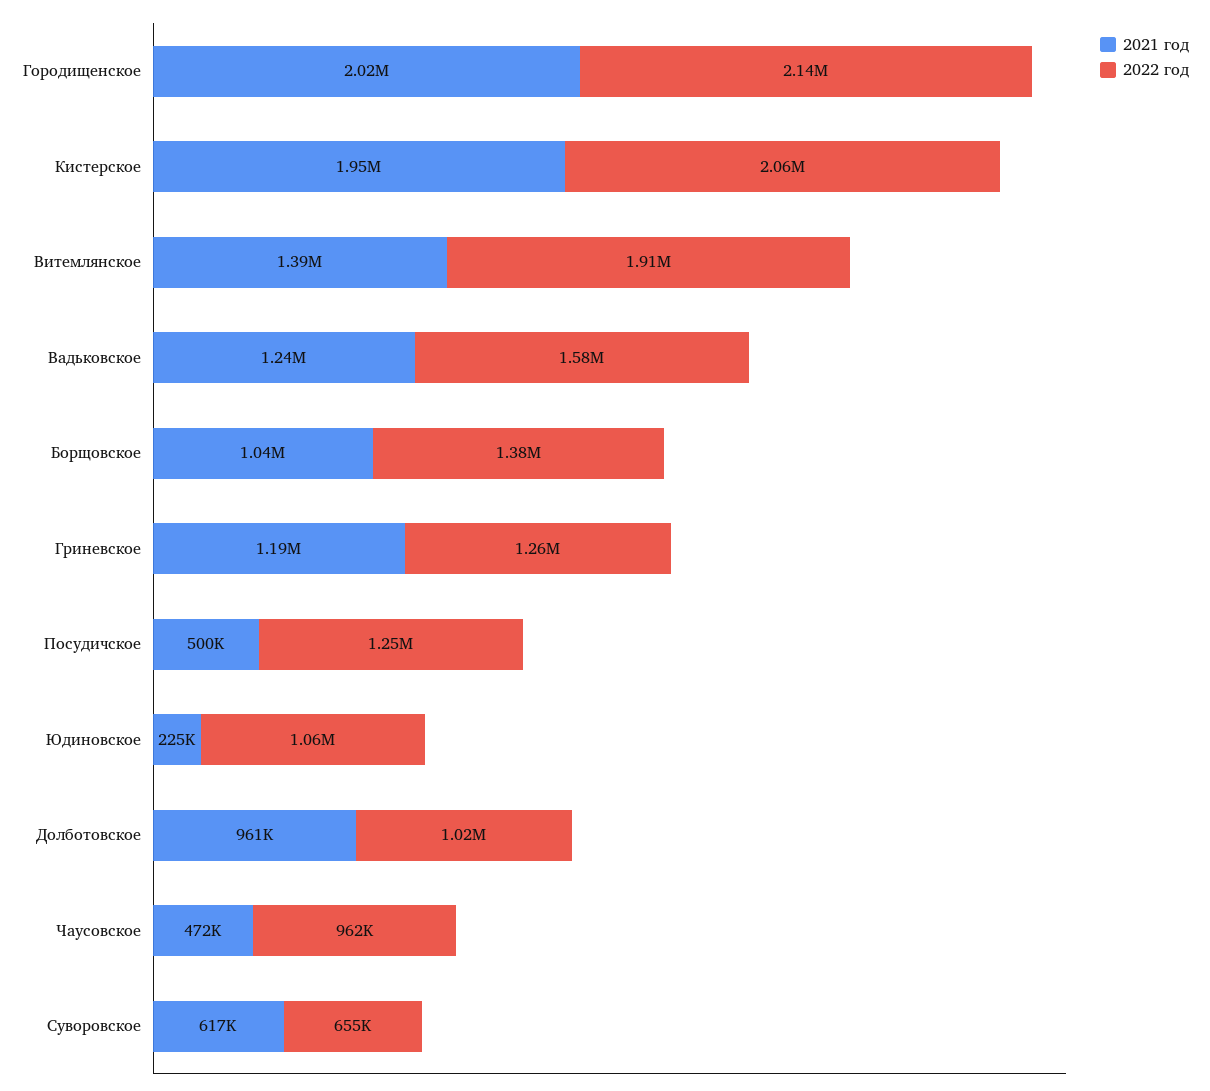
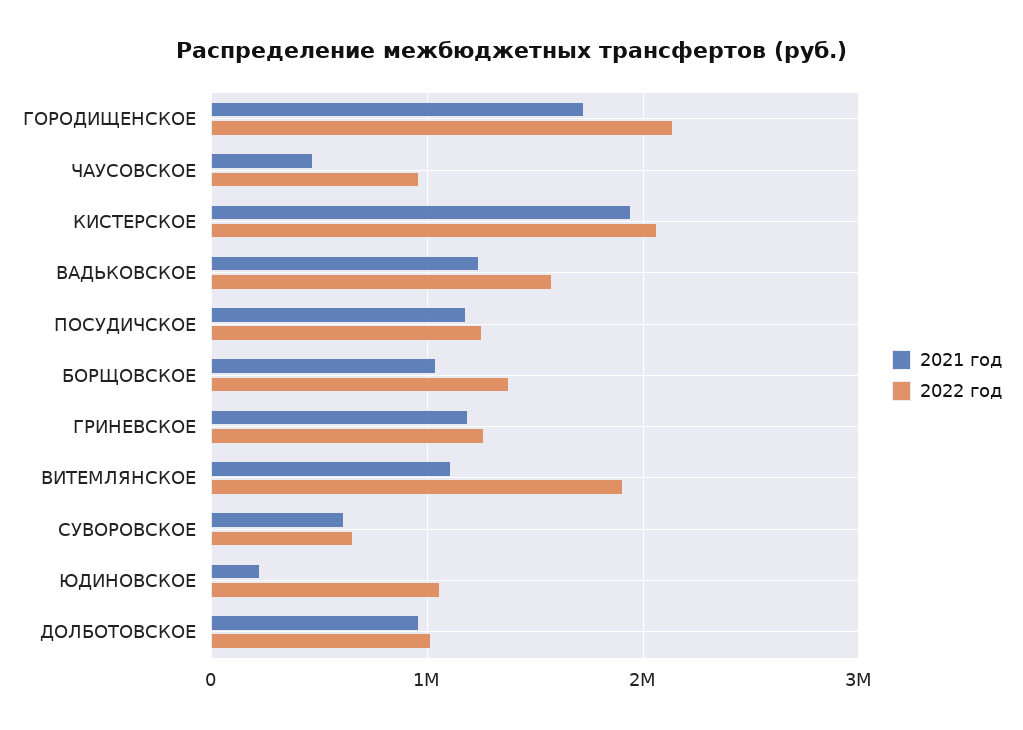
2021 год, Городищенское: 2020000 -> 1700000
2021 год, Витемлянское: 1390000 -> 1100000
2021 год, Посудичское: 500000 -> 1200000

